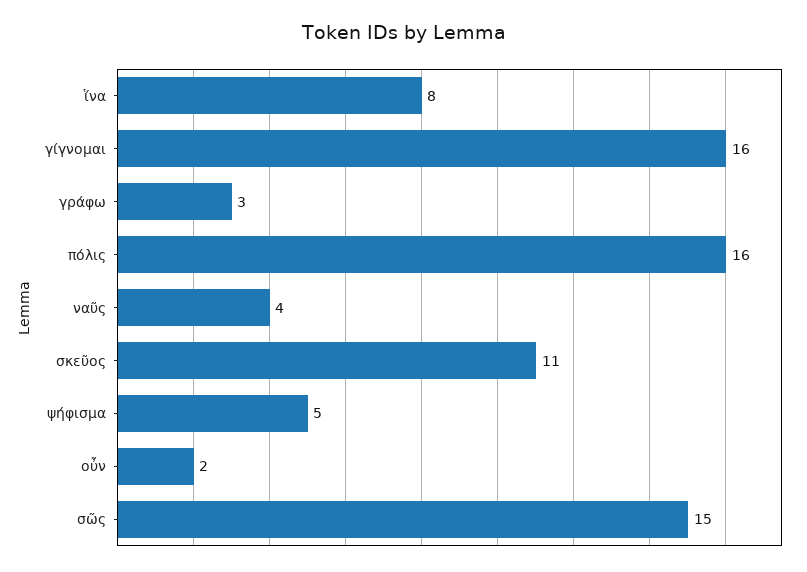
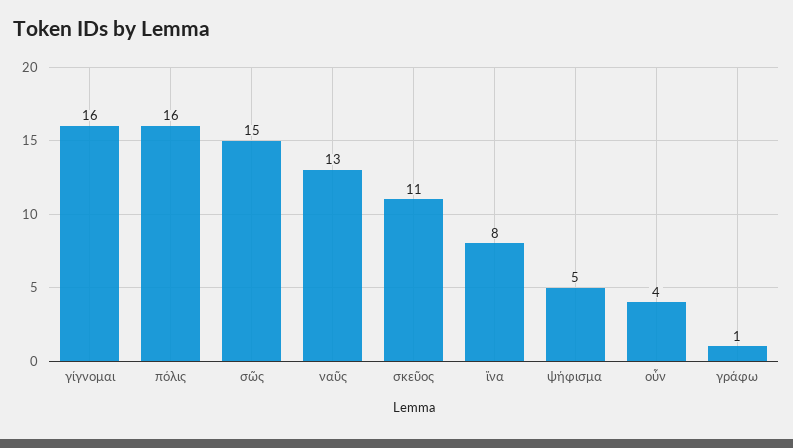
γράφω: 3 -> 1
ναῦς: 4 -> 13
οὖν: 2 -> 4

